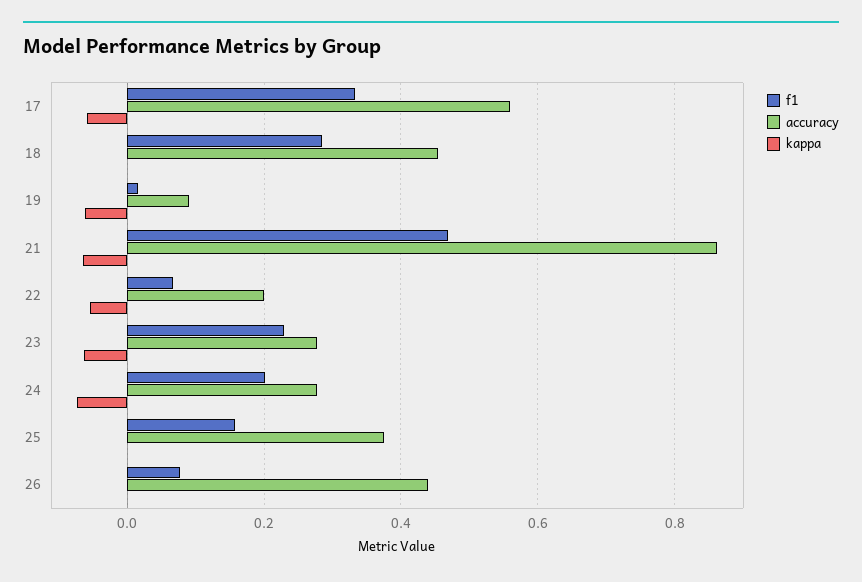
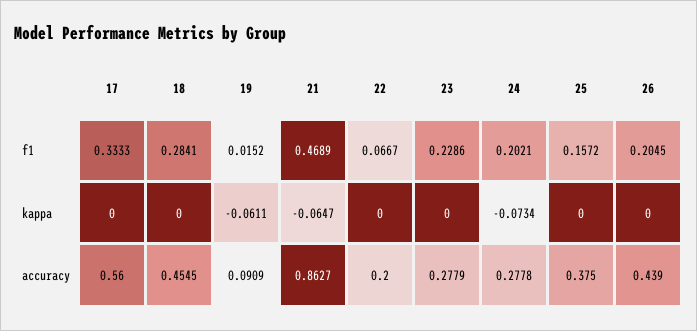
kappa, 17: -0.06 -> 0
kappa, 22: -0.06 -> 0
kappa, 23: -0.06 -> 0
f1, 26: 0.08 -> 0.2045

